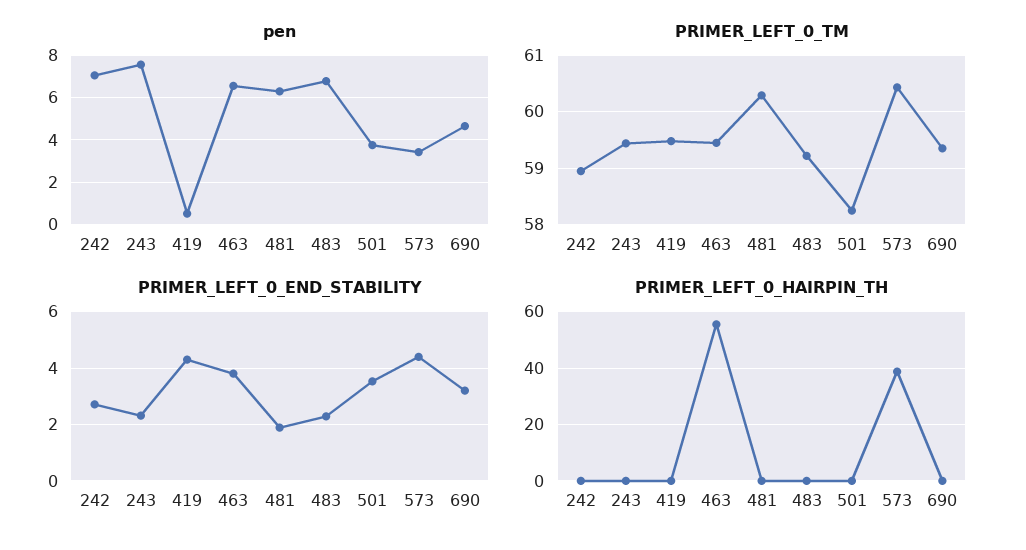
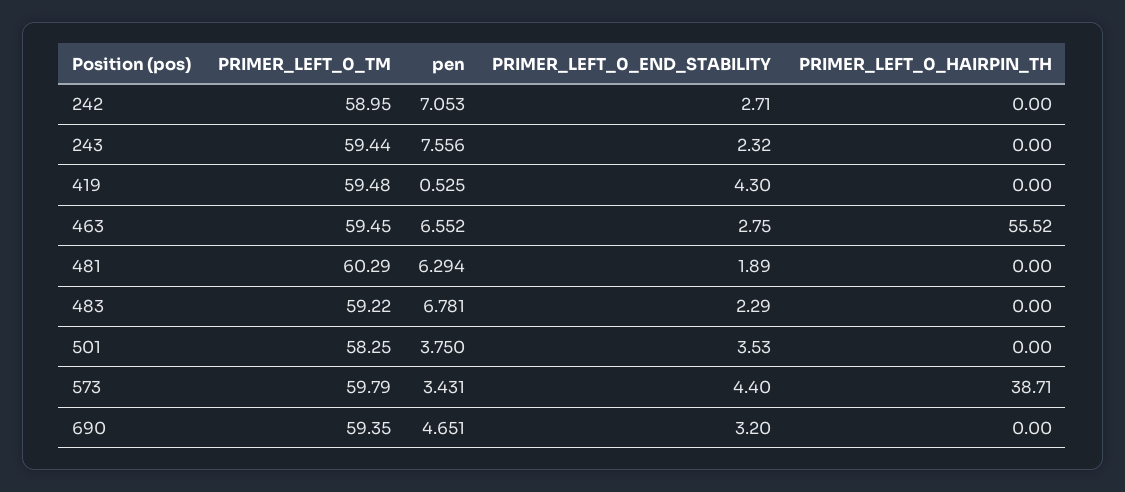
PRIMER_LEFT_0_TM, 573: 60.4 -> 59.79
PRIMER_LEFT_0_END_STABILITY, 463: 3.75 -> 2.75

